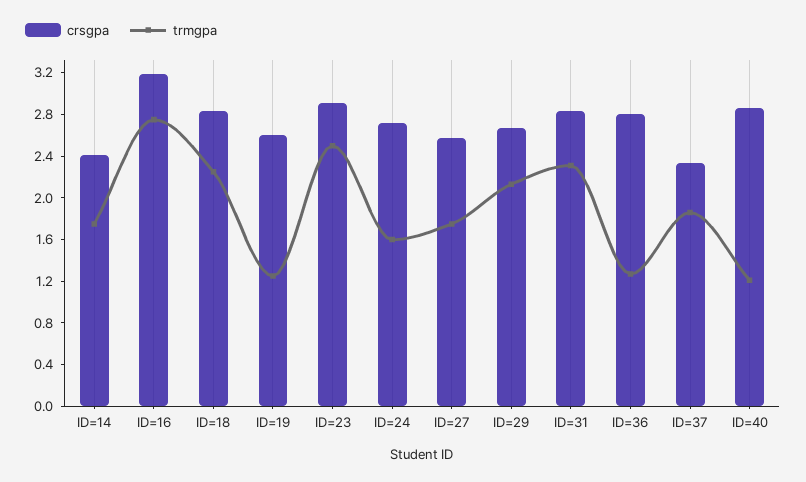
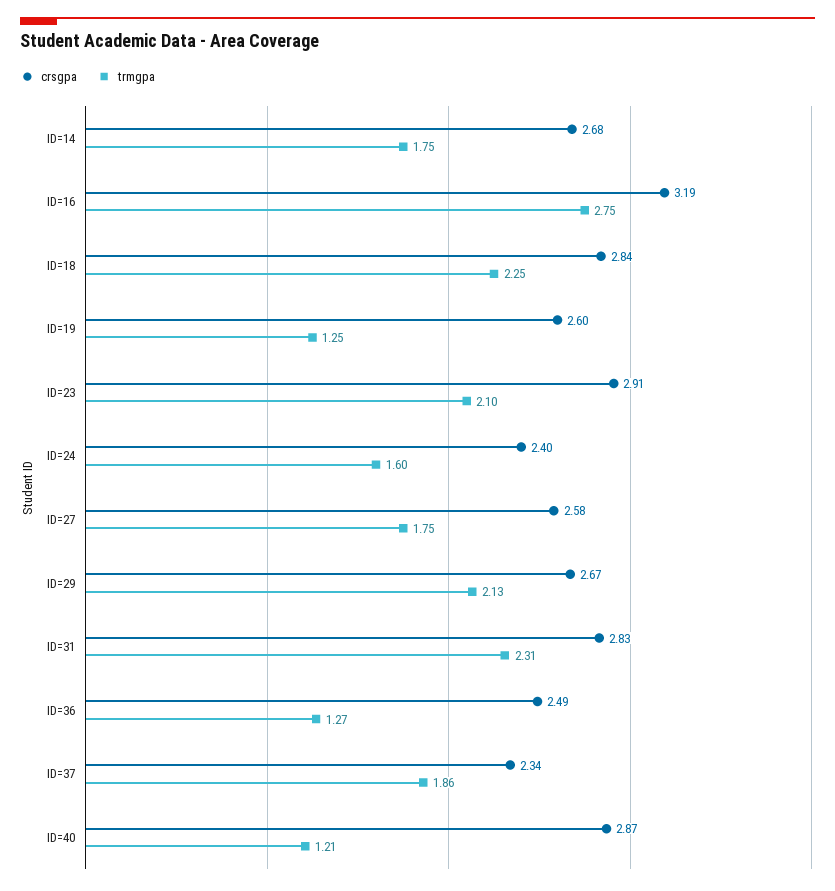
crsgpa, ID=14: 2.4 -> 2.68
trmgpa, ID=23: 2.5 -> 2.1
crsgpa, ID=24: 2.7 -> 2.4
crsgpa, ID=36: 2.8 -> 2.49

